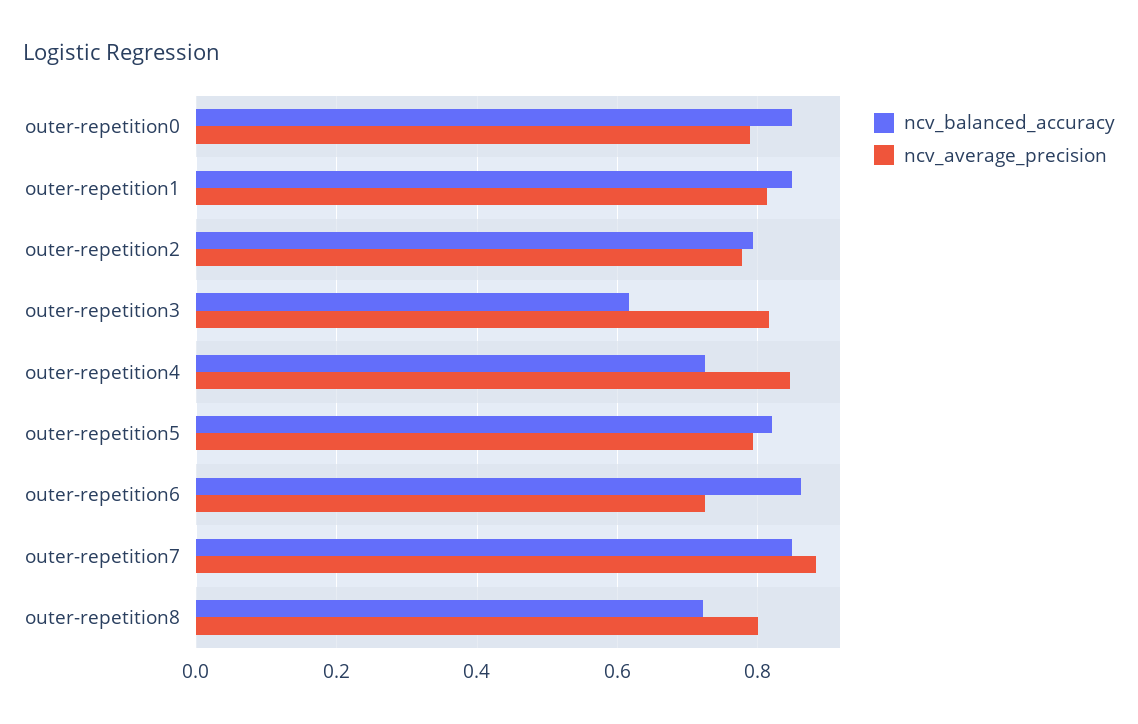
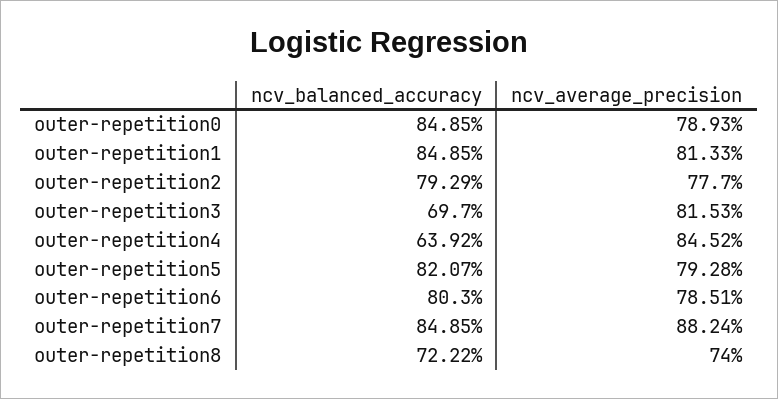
ncv_balanced_accuracy, outer-repetition3: 0.62 -> 0.697
ncv_balanced_accuracy, outer-repetition4: 0.72 -> 0.6392
ncv_balanced_accuracy, outer-repetition6: 0.86 -> 0.803
ncv_average_precision, outer-repetition6: 0.72 -> 0.7851
ncv_average_precision, outer-repetition8: 0.8 -> 0.74

